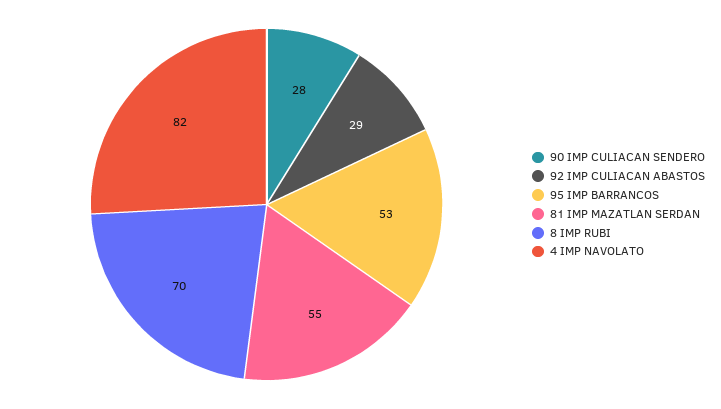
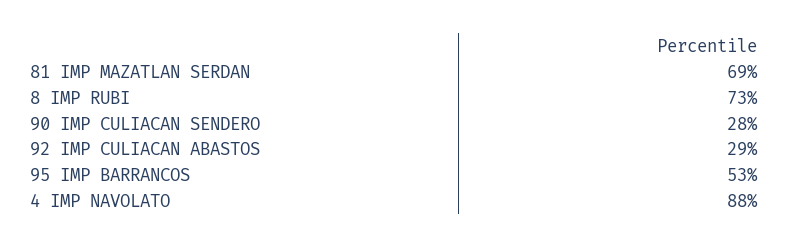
81 IMP MAZATLAN SERDAN: 55 -> 69
8 IMP RUBI: 70 -> 73
4 IMP NAVOLATO: 82 -> 88

